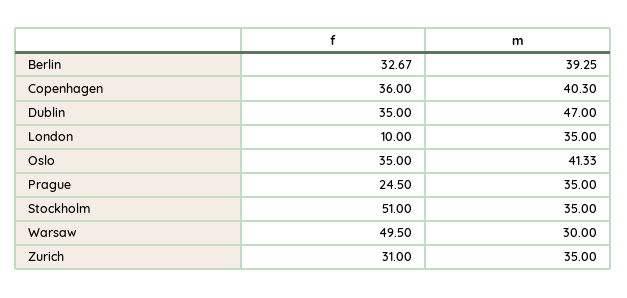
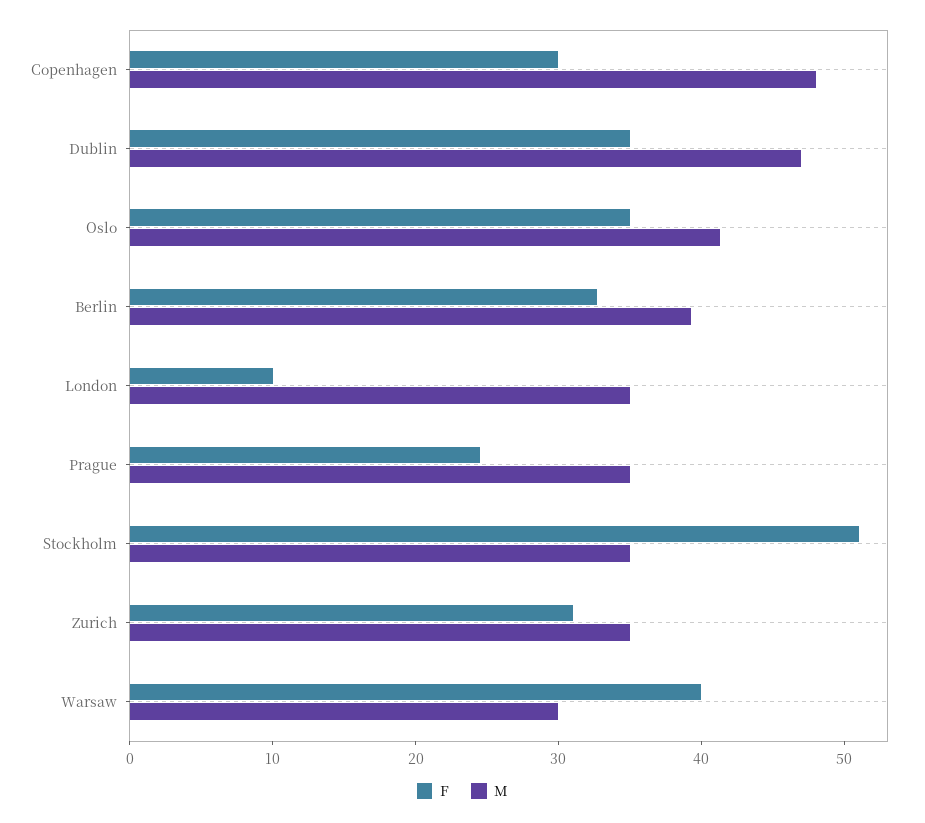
f, Copenhagen: 36 -> 30
m, Copenhagen: 40.3 -> 48
f, Warsaw: 49.5 -> 40

